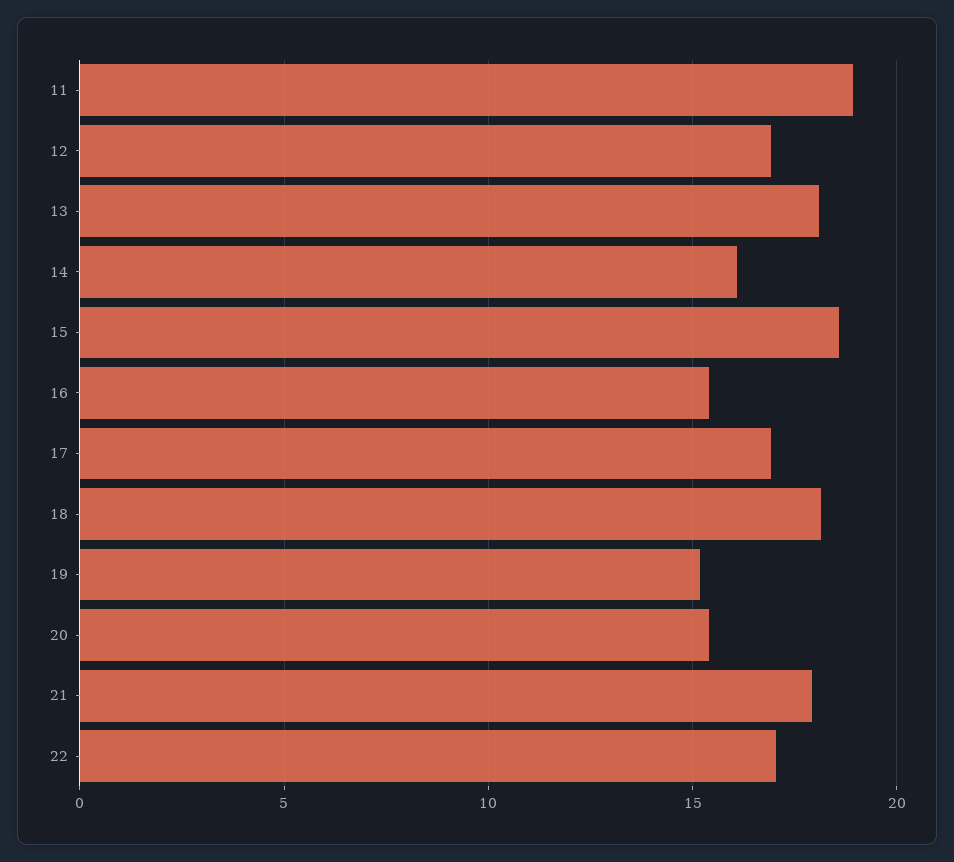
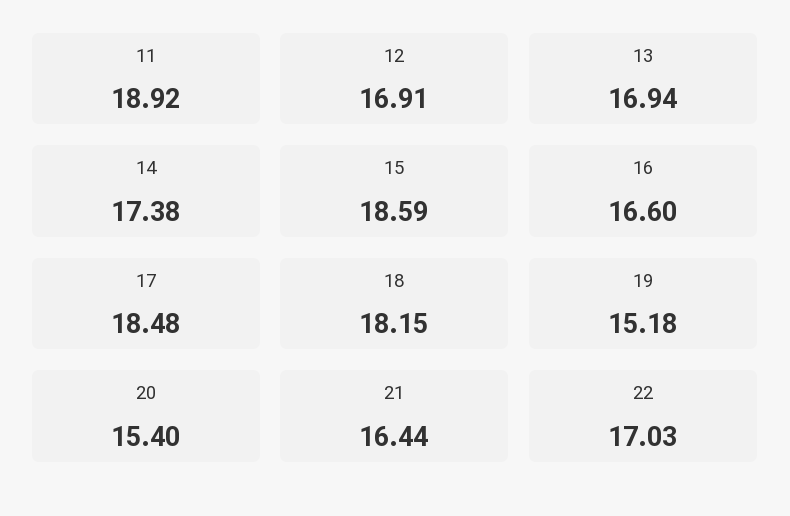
13: 18 -> 16.94
14: 16 -> 17.38
16: 15.5 -> 16.6
17: 17 -> 18.48
21: 18 -> 16.44

